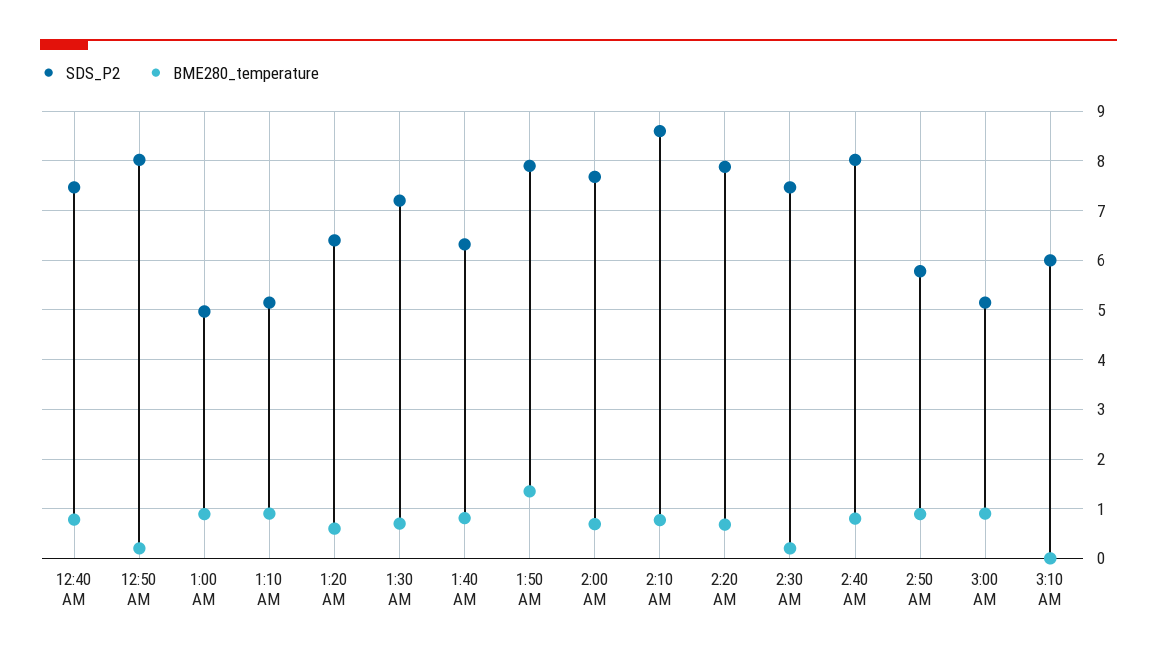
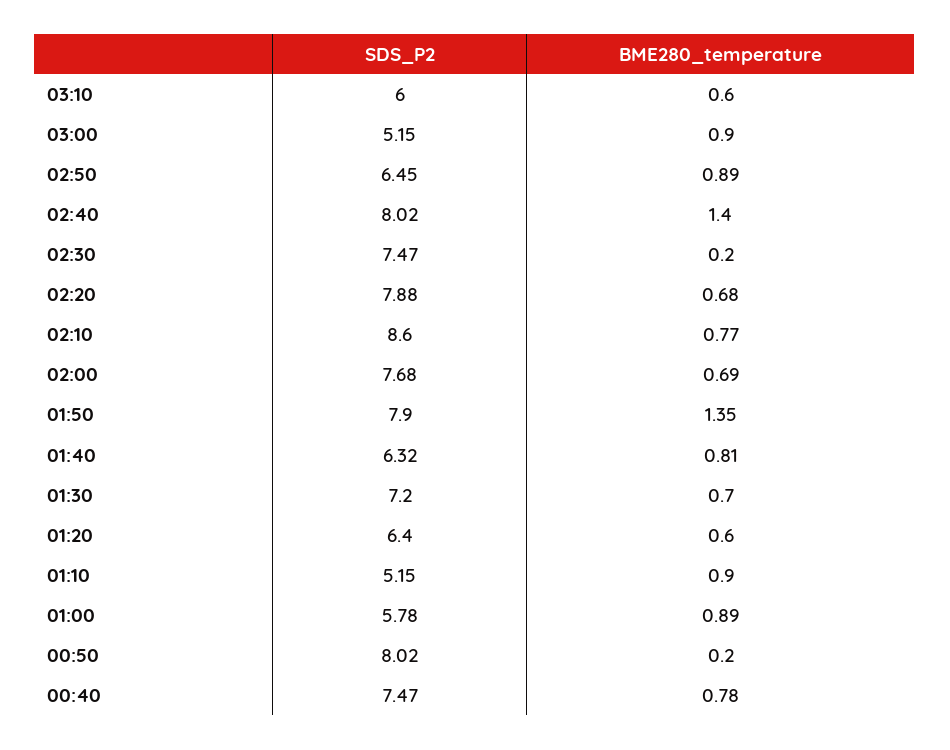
SDS_P2, 1:00 AM: 5 -> 5.78
BME280_temperature, 2:40 AM: 0.8 -> 1.4
SDS_P2, 2:50 AM: 5.8 -> 6.45
BME280_temperature, 3:10 AM: 0 -> 0.6

